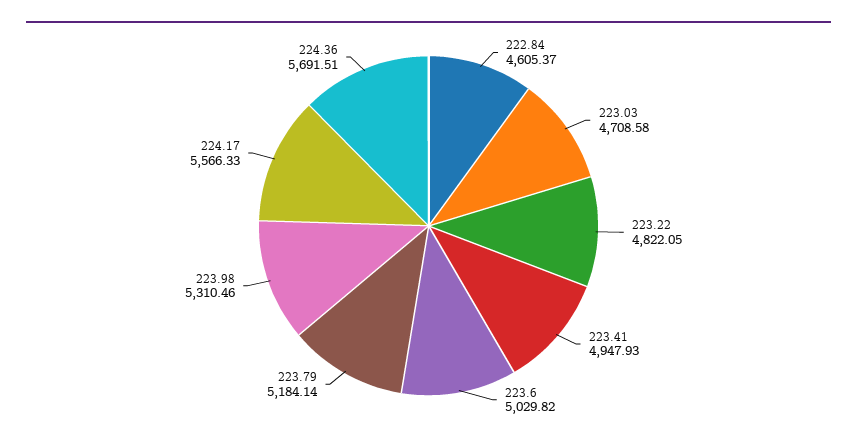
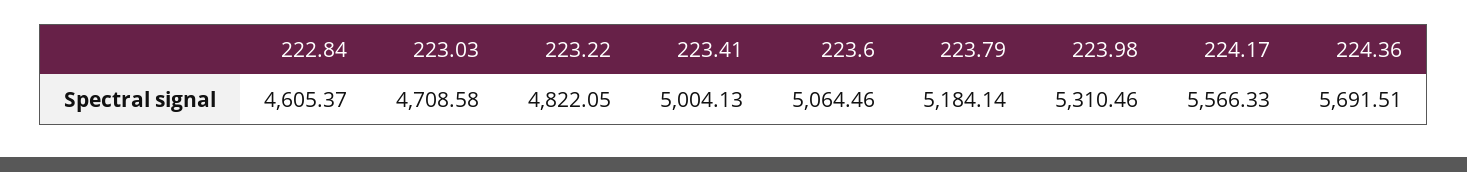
223.41: 4947.93 -> 5004.13
223.6: 5029.82 -> 5064.46

